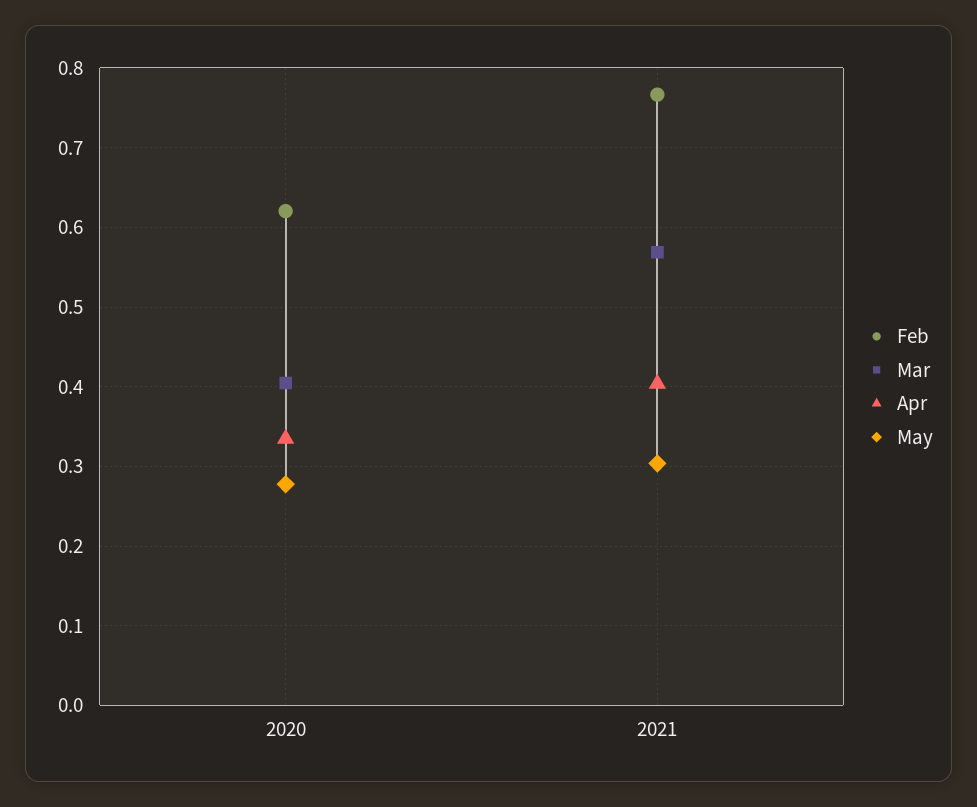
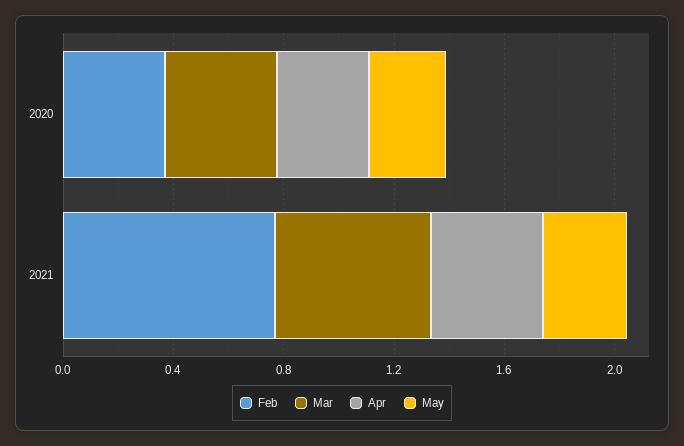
Feb, 2020: 0.62 -> 0.4

